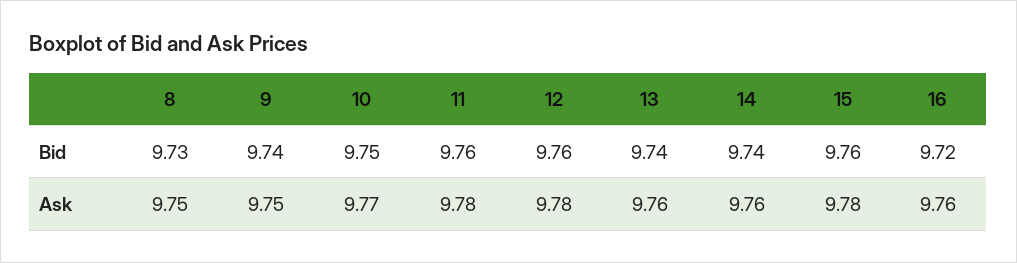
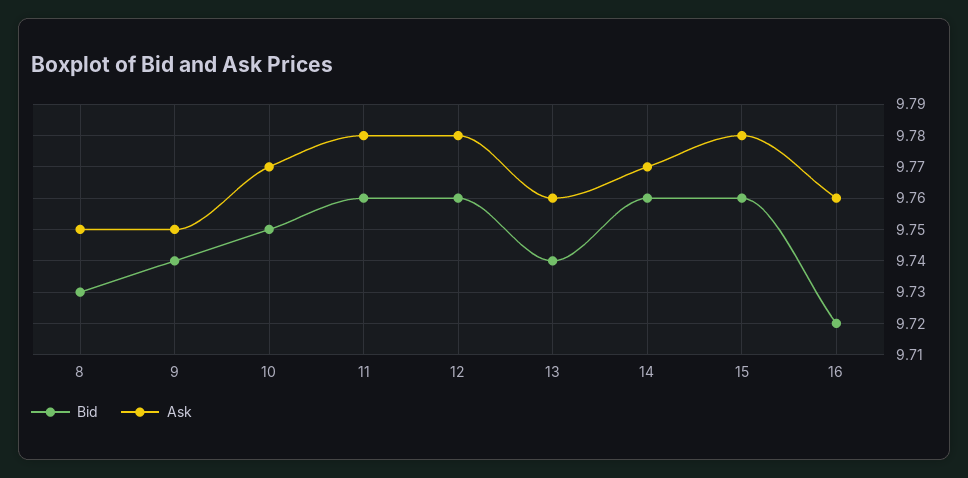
Bid, 14: 9.74 -> 9.76
Ask, 14: 9.76 -> 9.77

